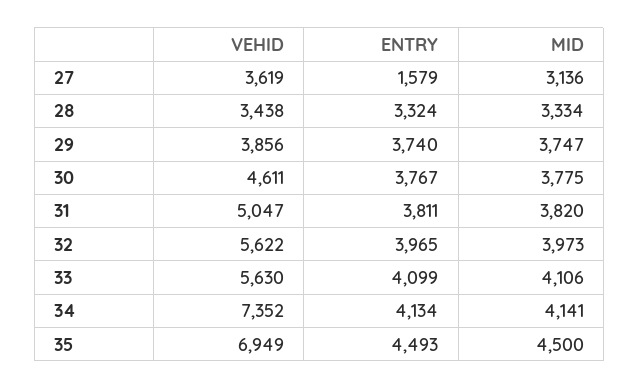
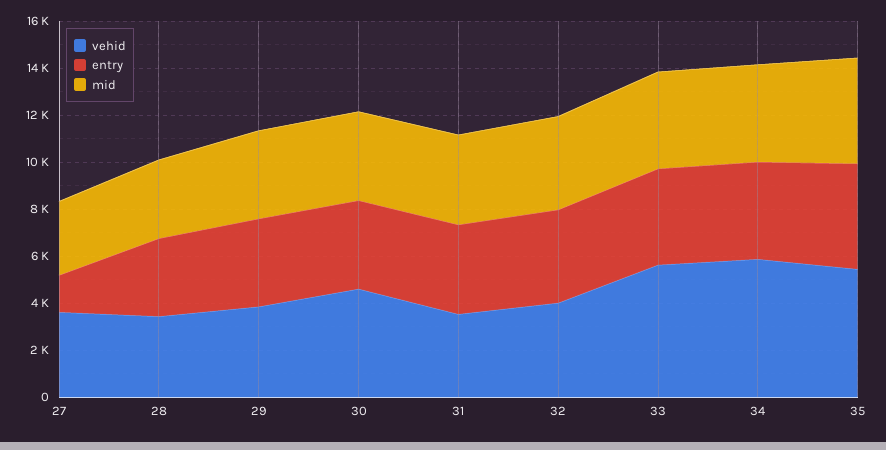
VEHID, 31: 5047 -> 3500
VEHID, 32: 5622 -> 4000
VEHID, 34: 7352 -> 6000
VEHID, 35: 6949 -> 5500

